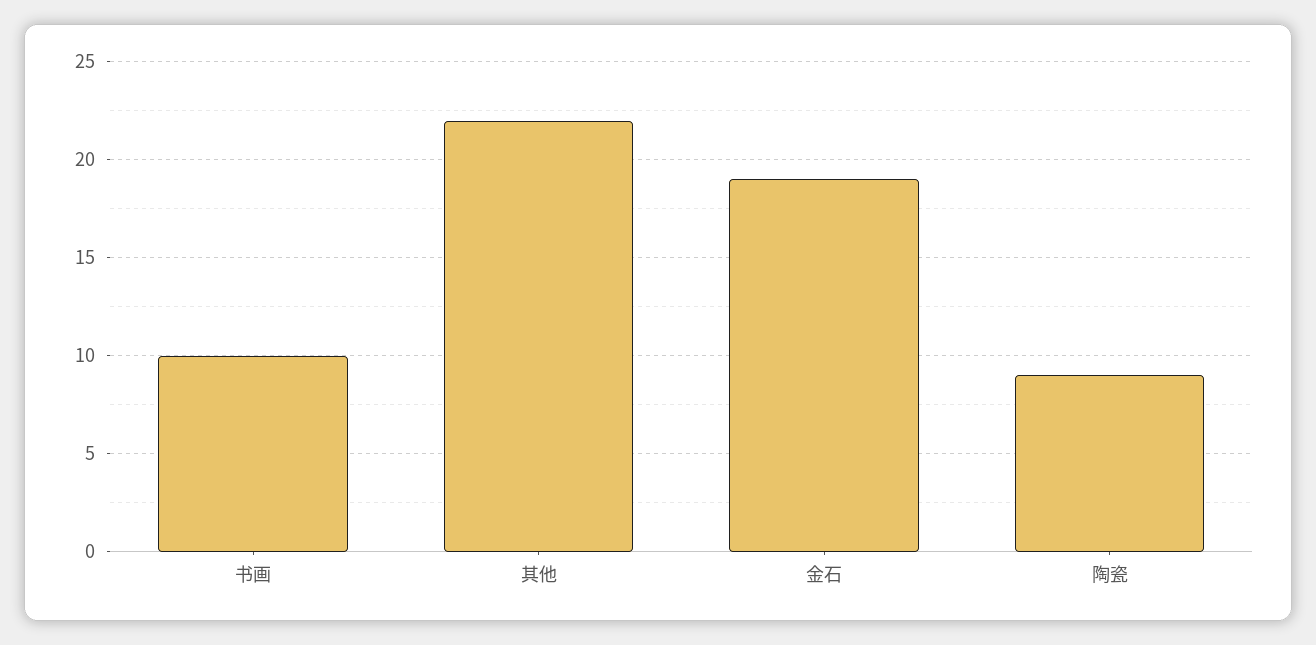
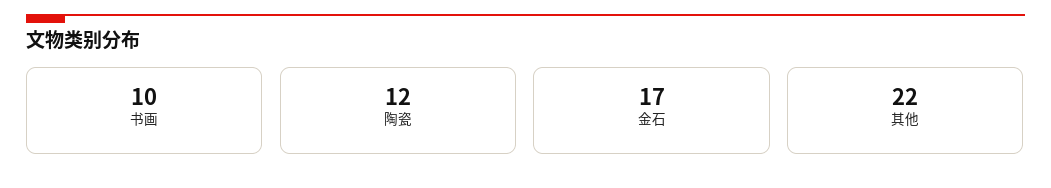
金石: 19 -> 17
陶瓷: 9 -> 12

